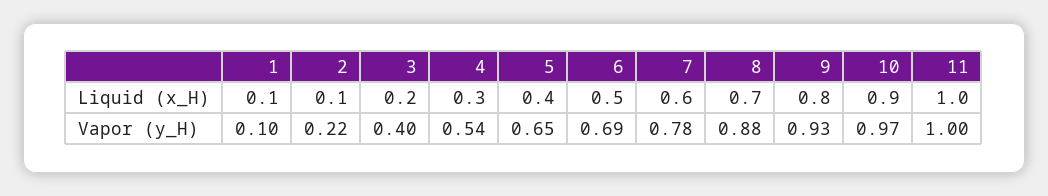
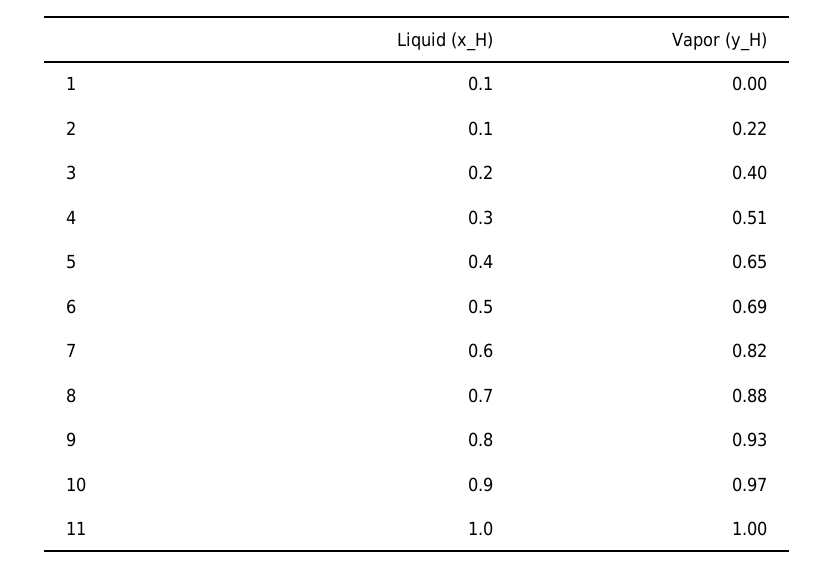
1, Vapor (y_H): 0.1 -> 0
4, Vapor (y_H): 0.54 -> 0.51
7, Vapor (y_H): 0.78 -> 0.82

